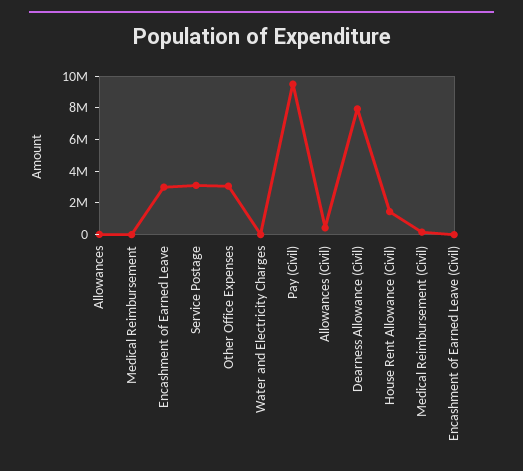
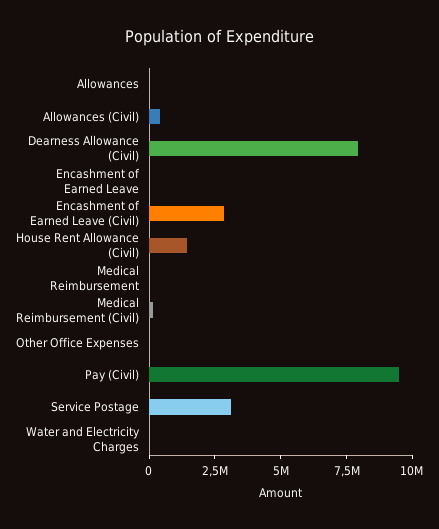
Encashment of Earned Leave: 3000000 -> 0
Other Office Expenses: 3000000 -> 0
Encashment of Earned Leave (Civil): 0 -> 3000000

